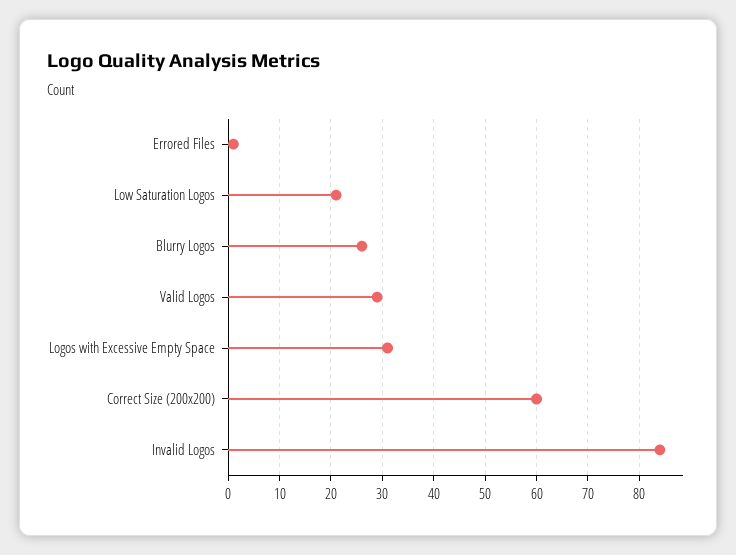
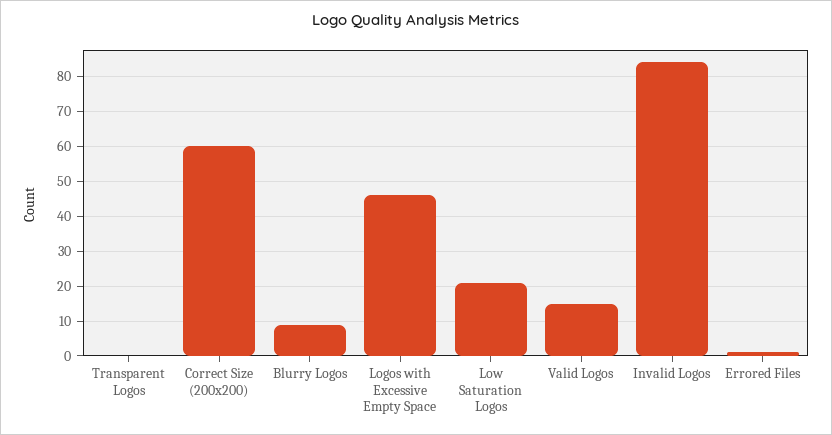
Blurry Logos: 25 -> 10
Valid Logos: 30 -> 15
Logos with Excessive Empty Space: 30 -> 45
Transparent Logos: none -> 0

